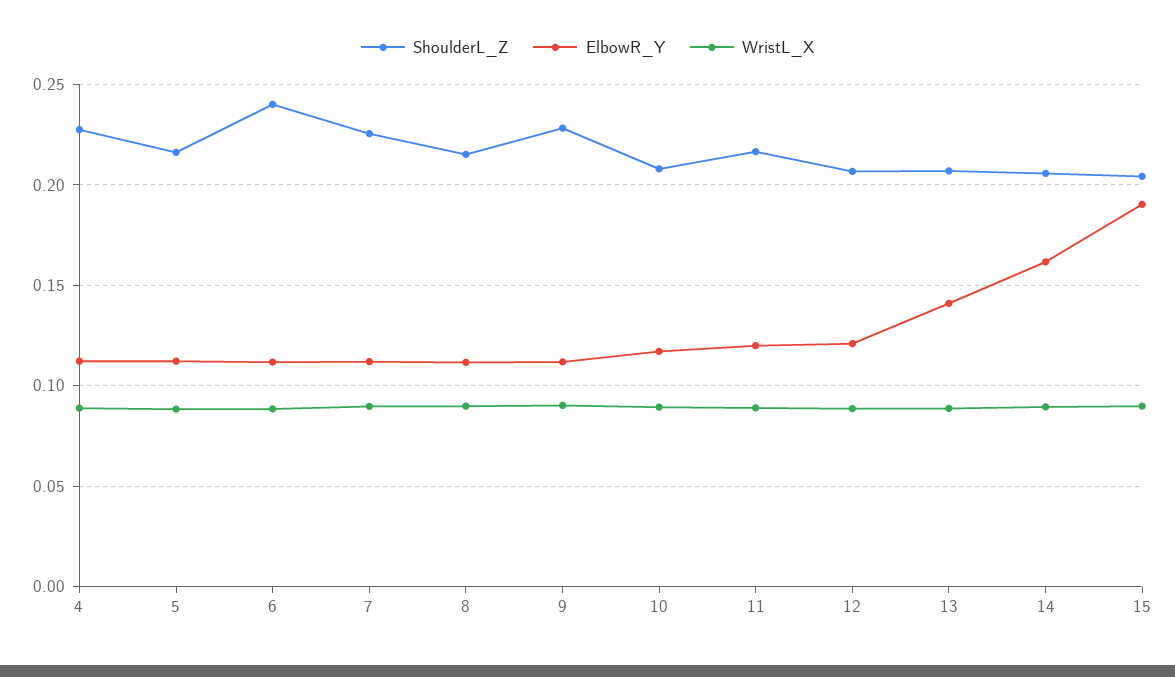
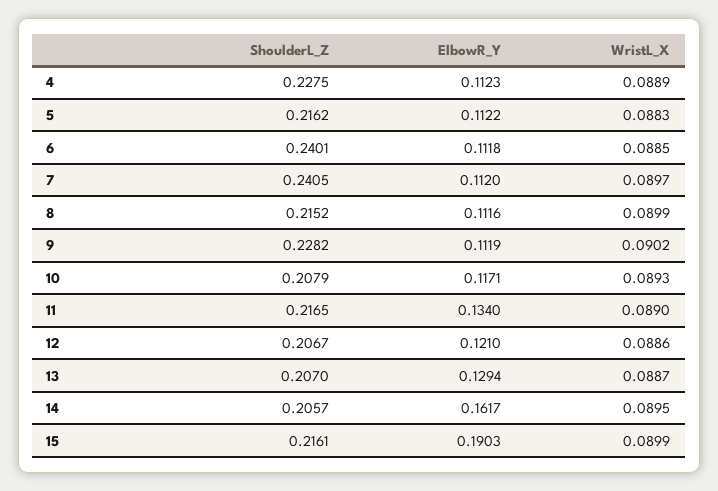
ShoulderL_Z, 7: 0.225 -> 0.2405
ElbowR_Y, 11: 0.12 -> 0.134
ElbowR_Y, 13: 0.14 -> 0.1294
ShoulderL_Z, 15: 0.205 -> 0.2161

